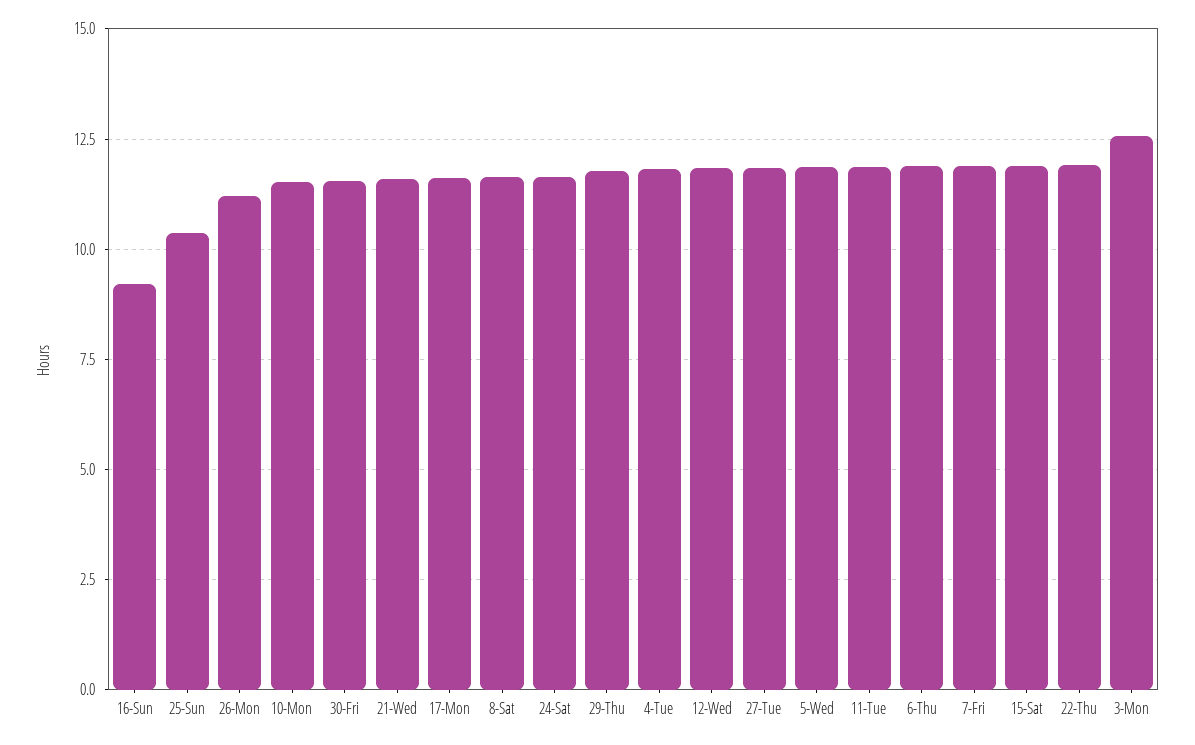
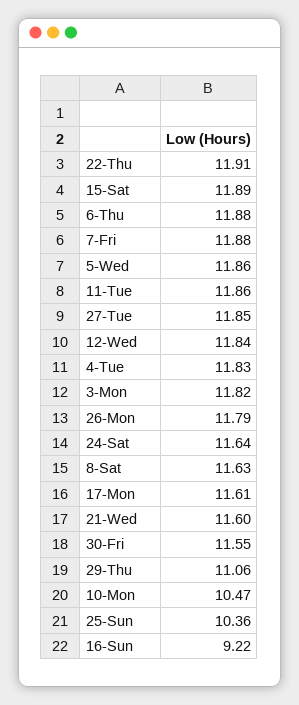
26-Mon: 11.25 -> 11.79
10-Mon: 11.5 -> 10.47
29-Thu: 11.75 -> 11.06
3-Mon: 12.5 -> 11.82

